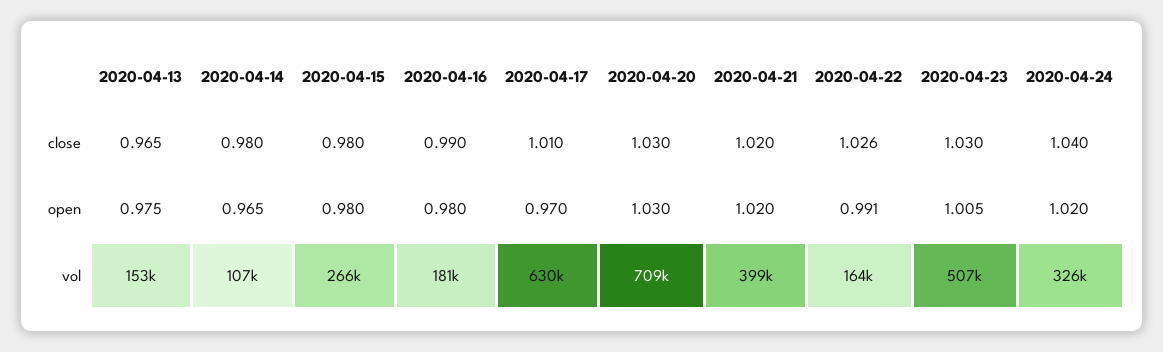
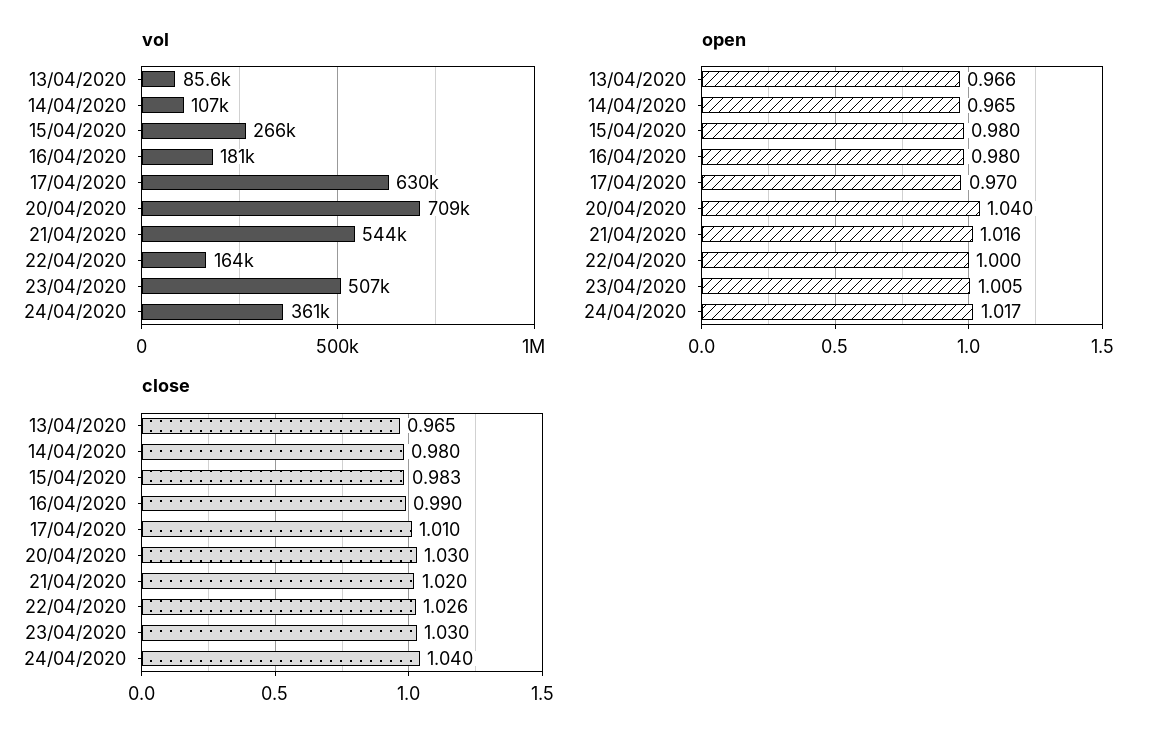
close, 2020-04-15: 0.98 -> 0.983
open, 2020-04-13: 0.975 -> 0.966
open, 2020-04-20: 1.03 -> 1.04
open, 2020-04-21: 1.02 -> 1.016
open, 2020-04-22: 0.991 -> 1
open, 2020-04-24: 1.02 -> 1.017
vol, 2020-04-13: 153000 -> 85600
vol, 2020-04-21: 399000 -> 544000
vol, 2020-04-24: 326000 -> 361000

